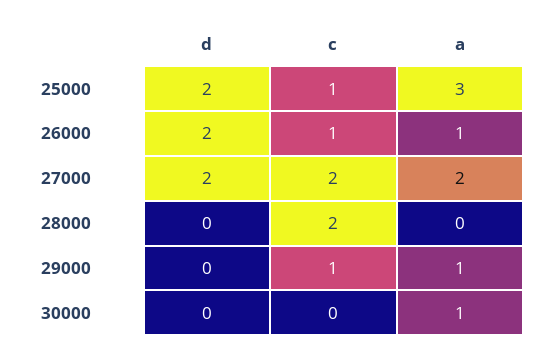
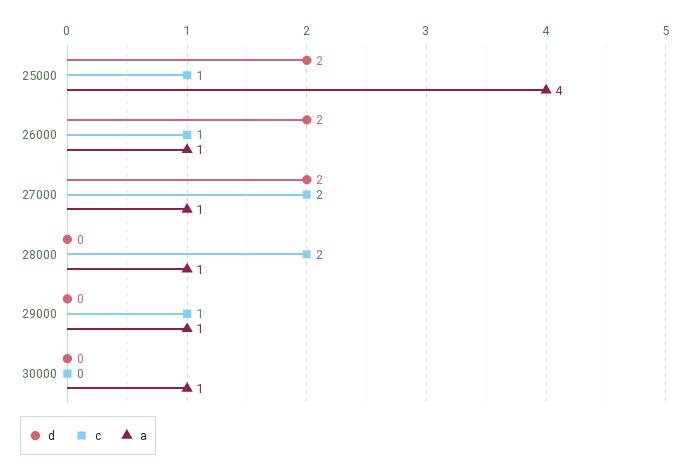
a, 25000: 3 -> 4
a, 27000: 2 -> 1
a, 28000: 0 -> 1

